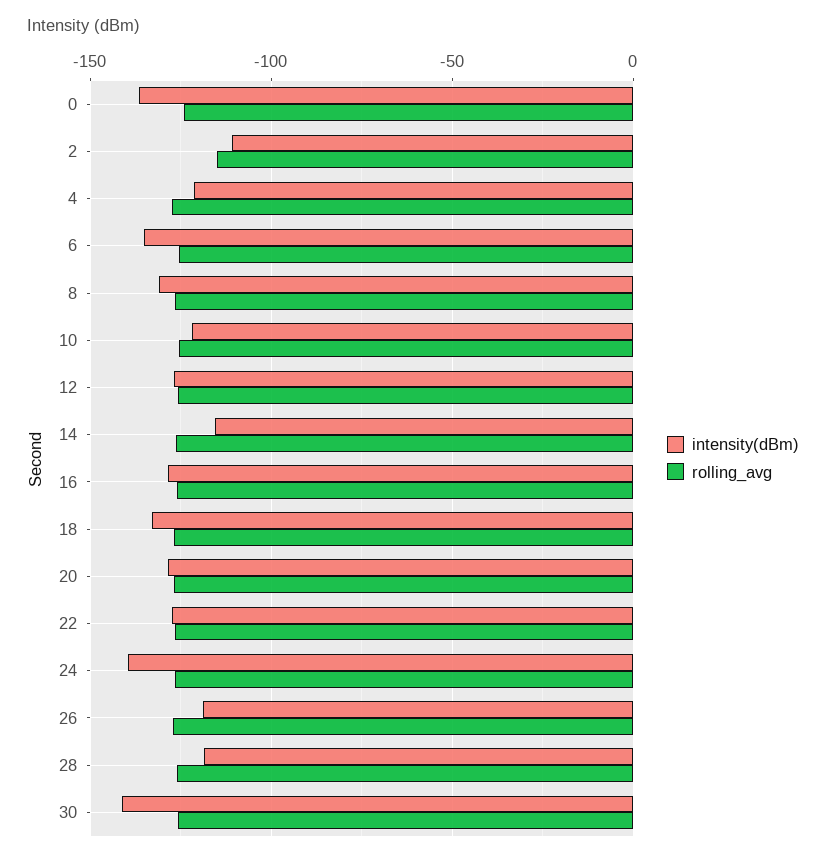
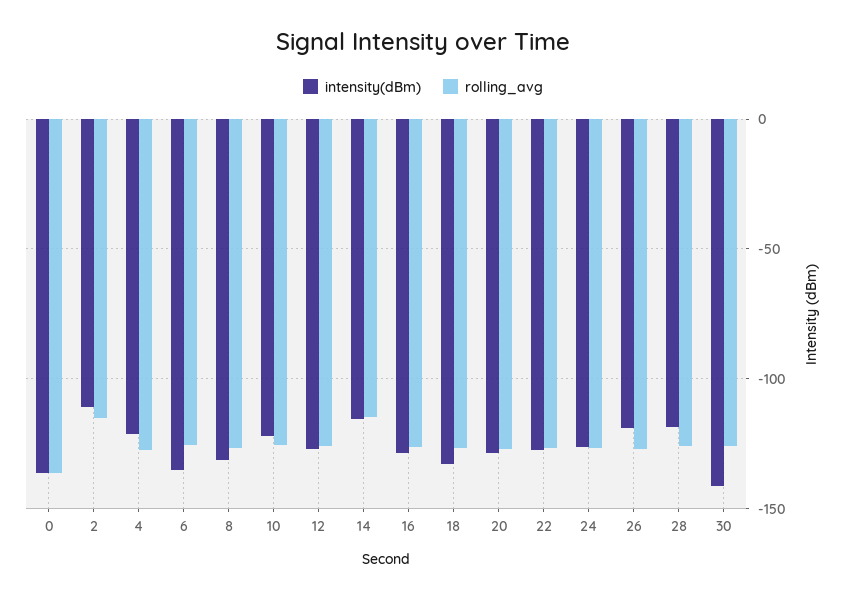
rolling_avg, 0: -125 -> -135
rolling_avg, 14: -125 -> -115
intensity(dBm), 24: -140 -> -125

